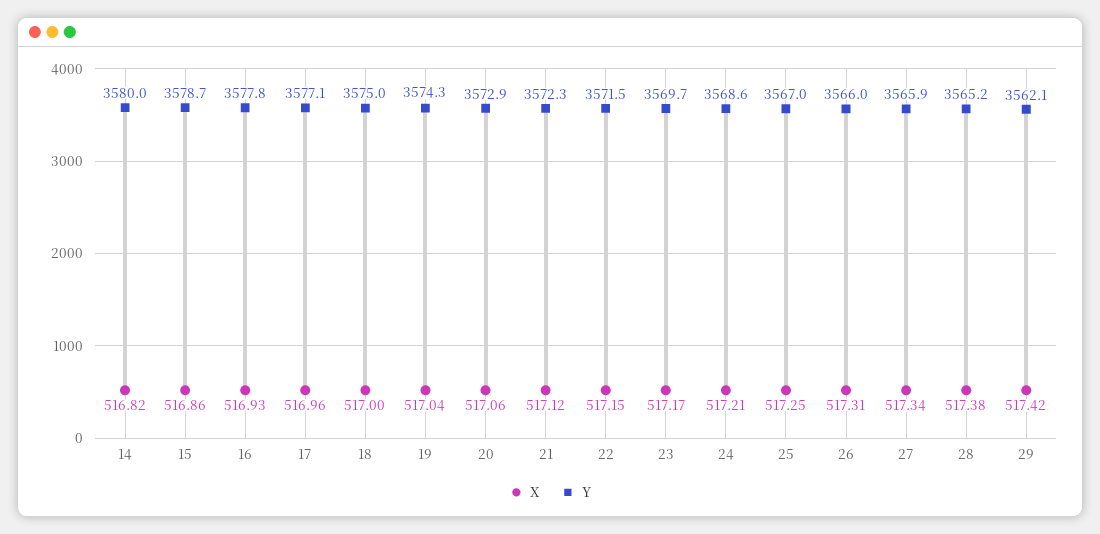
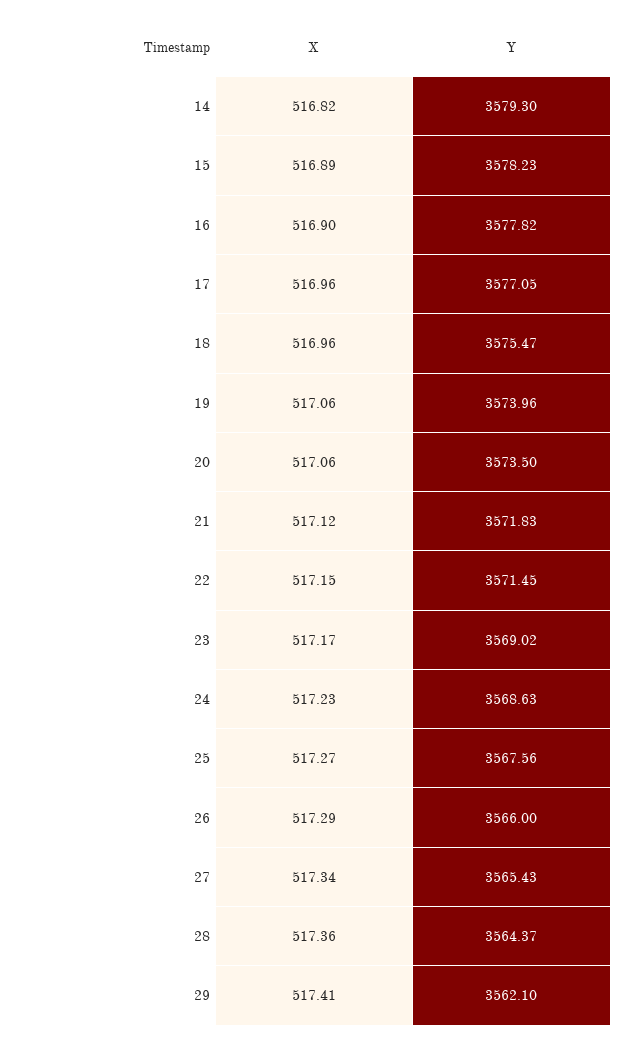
Y, 14: 3580 -> 3579.3
X, 15: 516.86 -> 516.89
Y, 15: 3578.7 -> 3578.23
X, 16: 516.93 -> 516.9
X, 18: 517 -> 516.96
Y, 18: 3575 -> 3575.47
X, 19: 517.04 -> 517.06
Y, 19: 3574.3 -> 3573.96
Y, 20: 3572.9 -> 3573.5
Y, 21: 3572.3 -> 3571.83
Y, 23: 3569.7 -> 3569.02
X, 24: 517.21 -> 517.23
X, 25: 517.25 -> 517.27
Y, 25: 3567 -> 3567.56
X, 26: 517.31 -> 517.29
Y, 27: 3565.9 -> 3565.43
X, 28: 517.38 -> 517.36
Y, 28: 3565.2 -> 3564.37
X, 29: 517.42 -> 517.41

